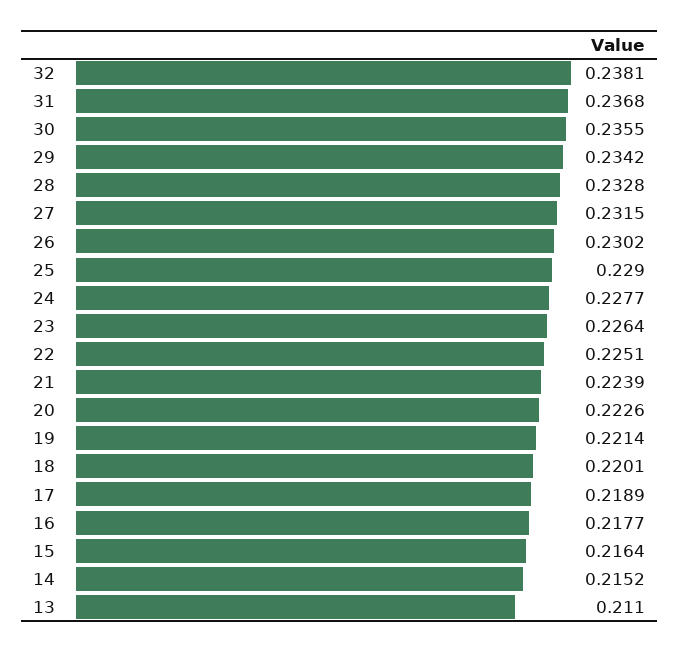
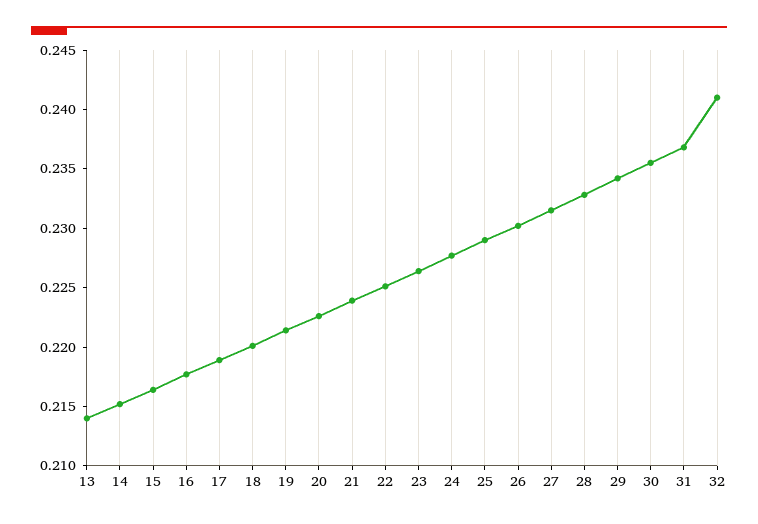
32: 0.2381 -> 0.241
13: 0.211 -> 0.214

